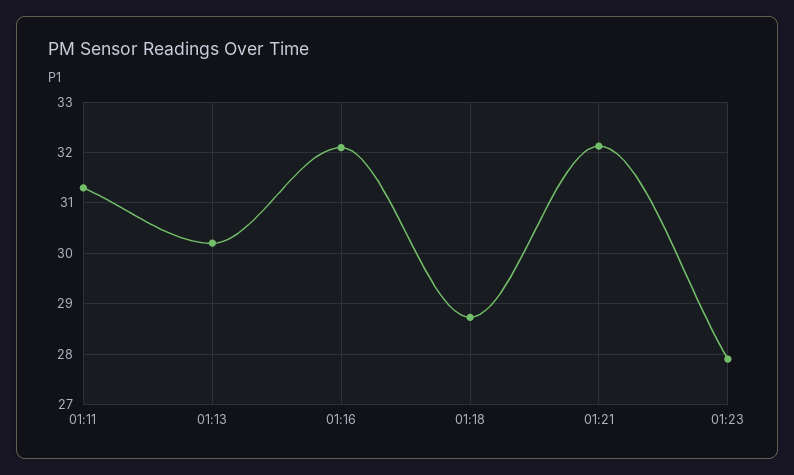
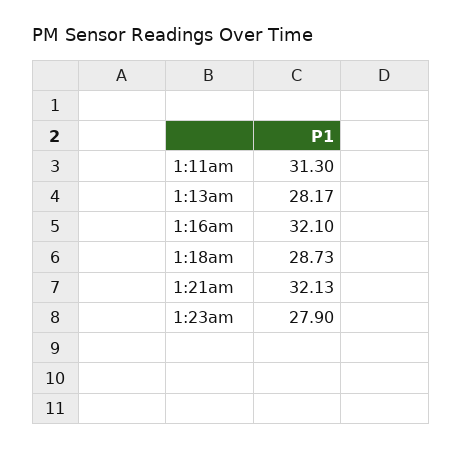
01:13: 30.2 -> 28.17

